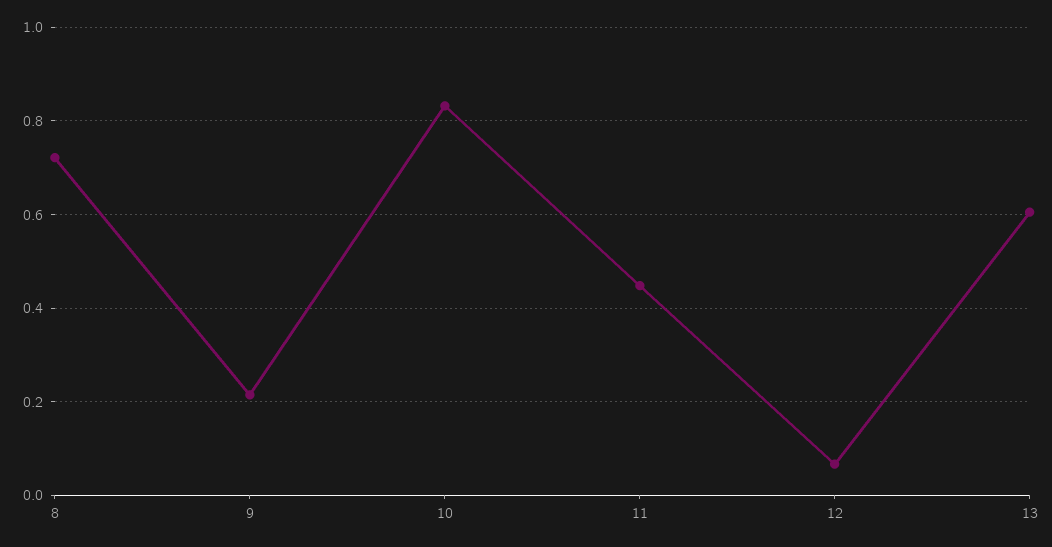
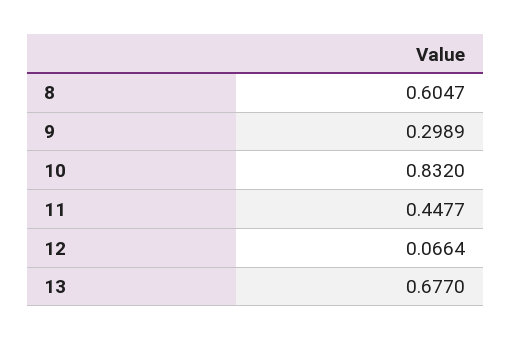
8: 0.72 -> 0.6047
9: 0.22 -> 0.2989
13: 0.6 -> 0.677

